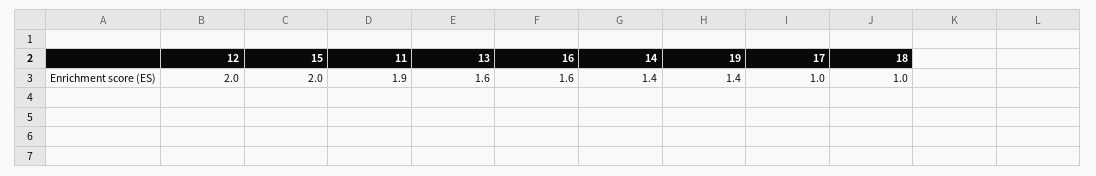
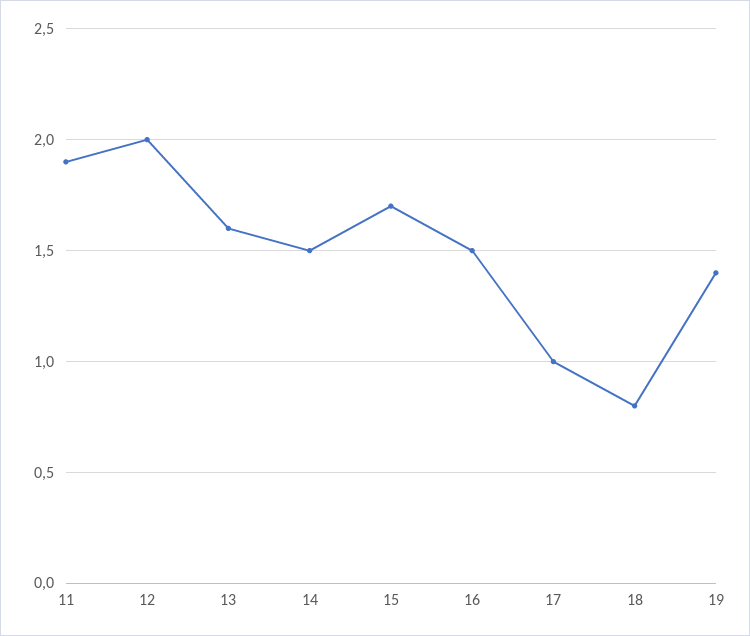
15: 2 -> 1.7
16: 1.6 -> 1.5
14: 1.4 -> 1.5
18: 1 -> 0.8

